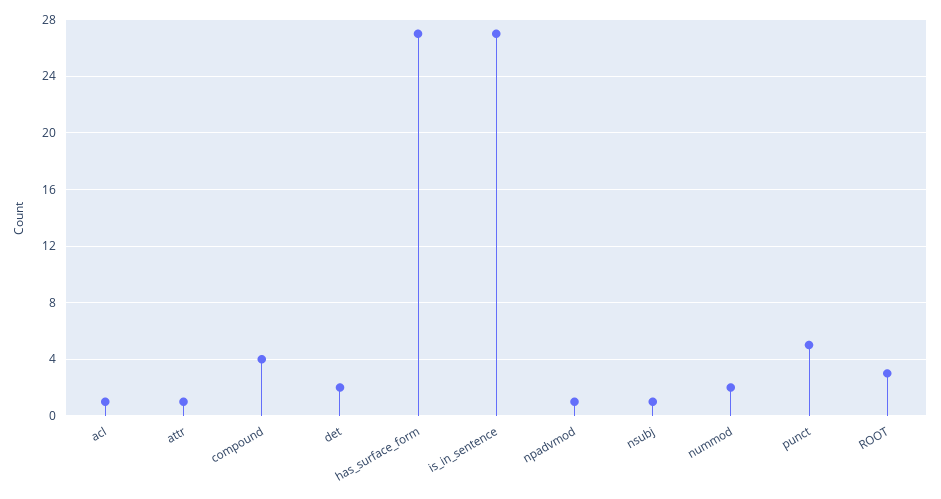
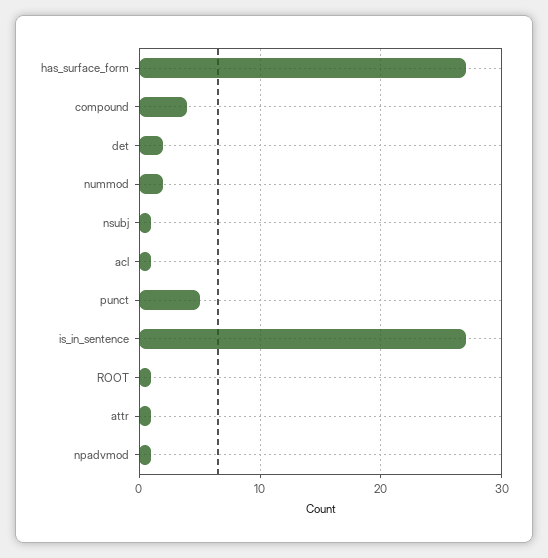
ROOT: 3 -> 1

